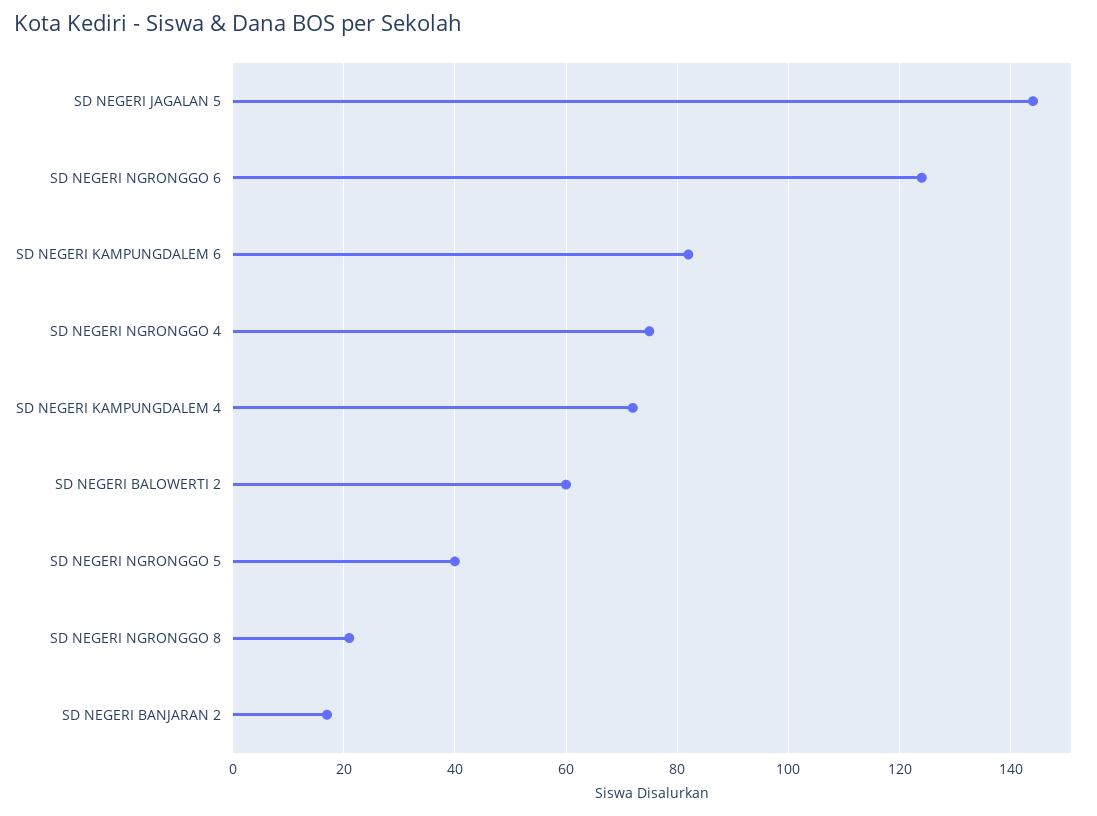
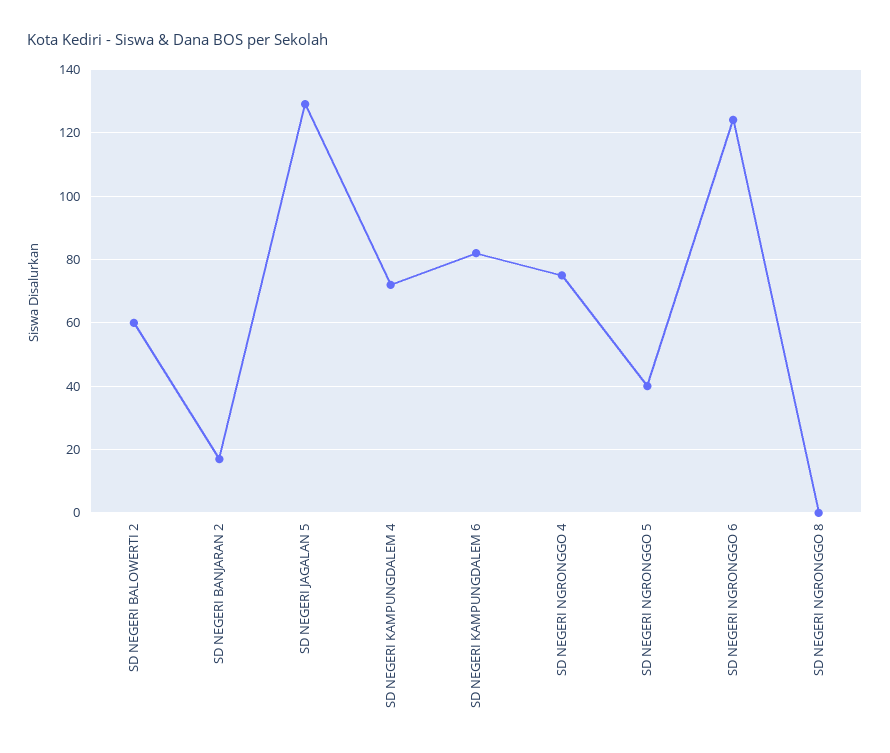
SD NEGERI JAGALAN 5: 145 -> 130
SD NEGERI NGRONGGO 8: 20 -> 0

